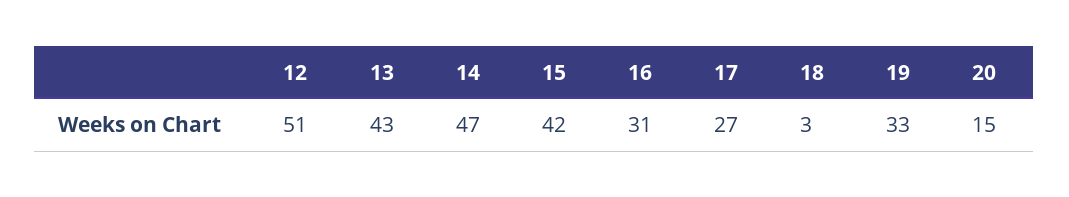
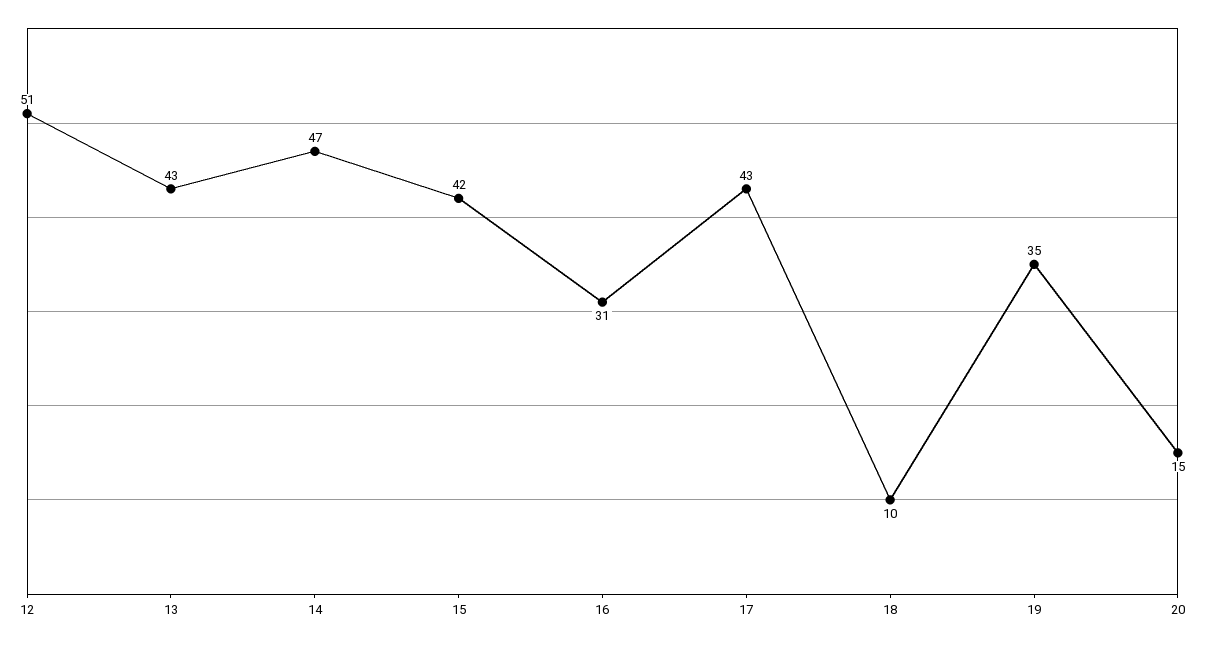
17: 27 -> 43
18: 3 -> 10
19: 33 -> 35

